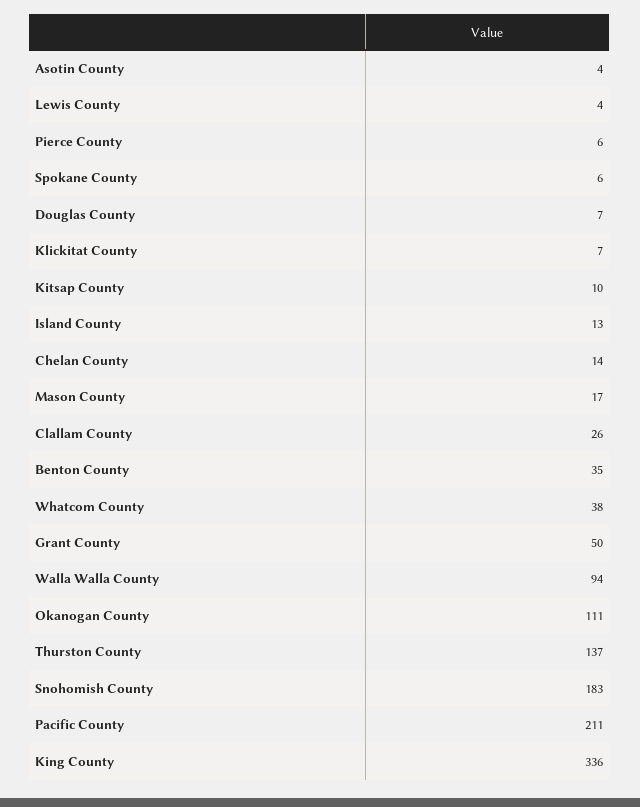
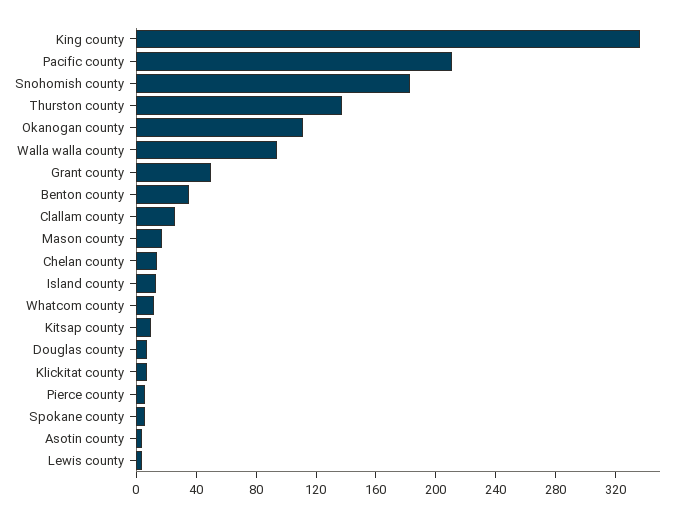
Whatcom County: 38 -> 10

